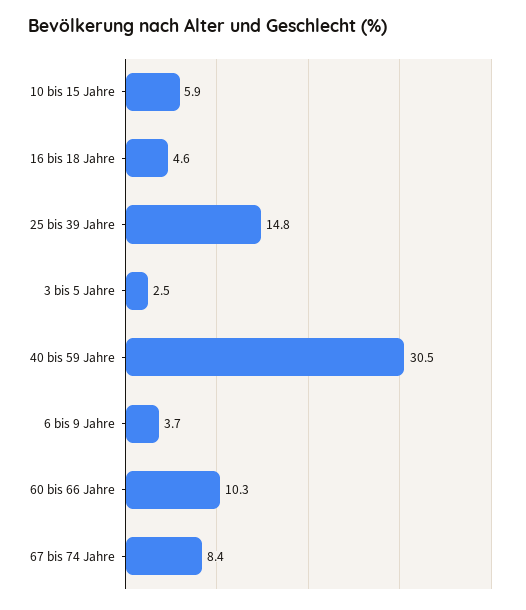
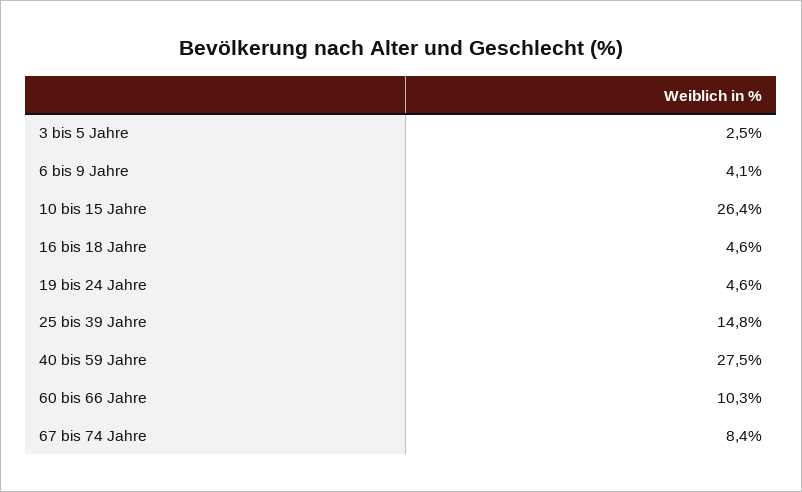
10 bis 15 Jahre: 5.9 -> 26.4
40 bis 59 Jahre: 30.5 -> 27.5
6 bis 9 Jahre: 3.7 -> 4.1
19 bis 24 Jahre: none -> 4.6

